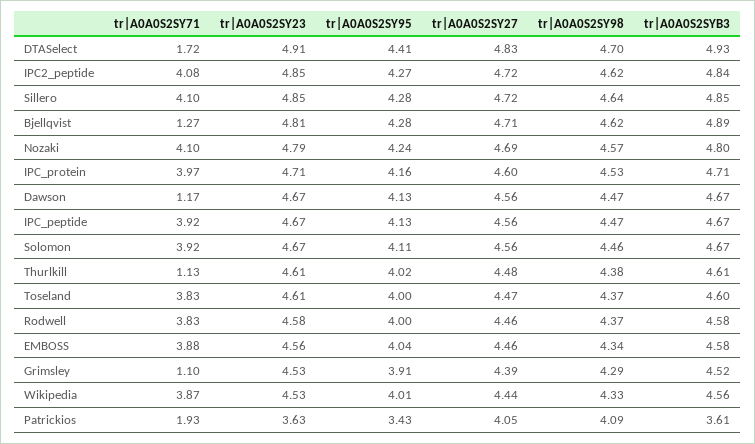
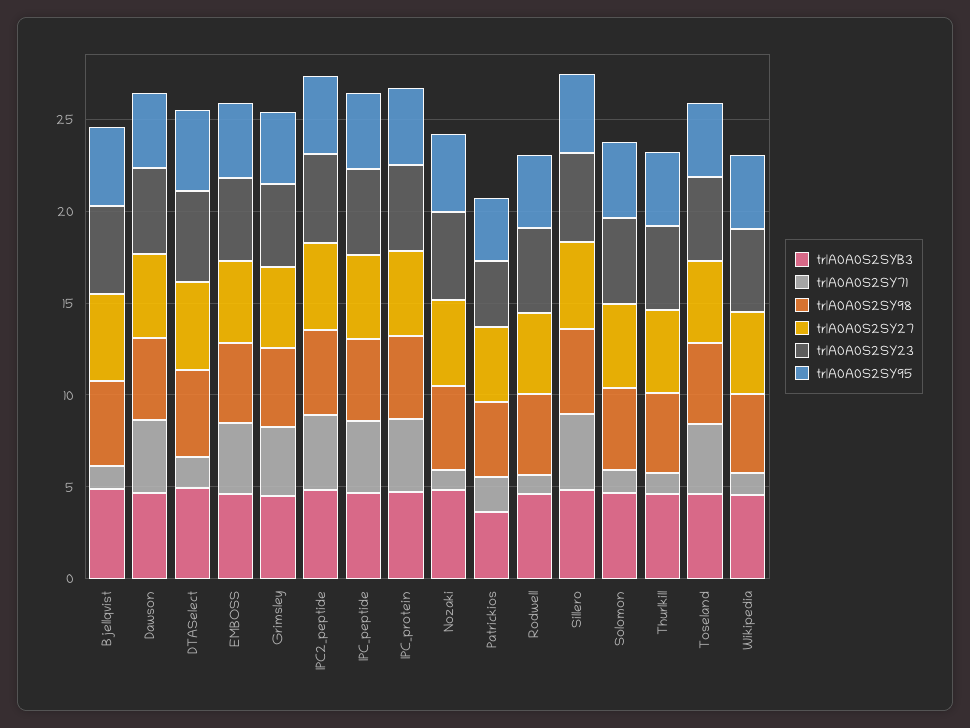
tr|A0A0S2SY71, Nozaki: 4.1 -> 1
tr|A0A0S2SY71, Dawson: 1.17 -> 4
tr|A0A0S2SY71, Solomon: 3.92 -> 1
tr|A0A0S2SY71, Rodwell: 3.83 -> 1
tr|A0A0S2SY71, Grimsley: 1.1 -> 4
tr|A0A0S2SY71, Wikipedia: 3.87 -> 1

